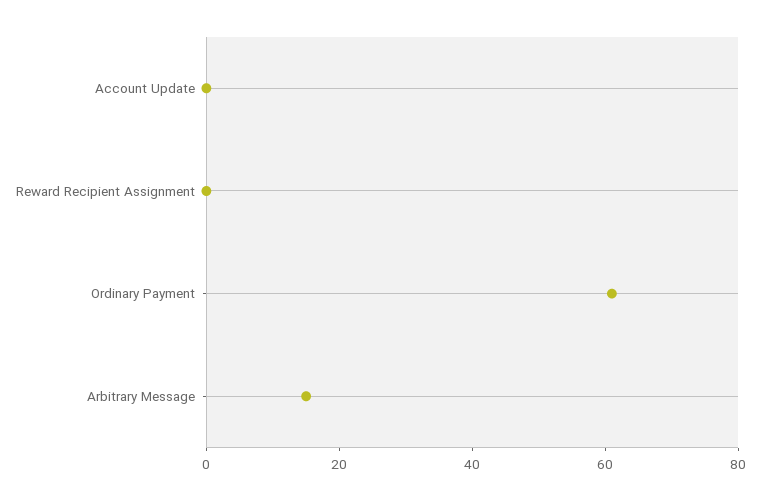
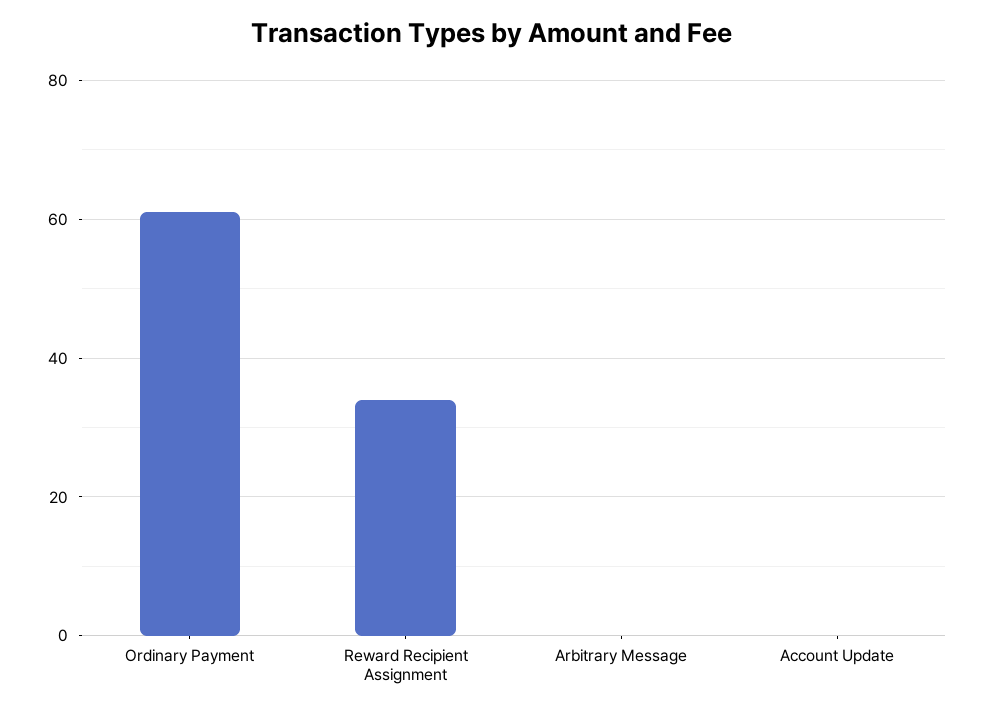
Reward Recipient Assignment: 0 -> 35
Arbitrary Message: 15 -> 0

